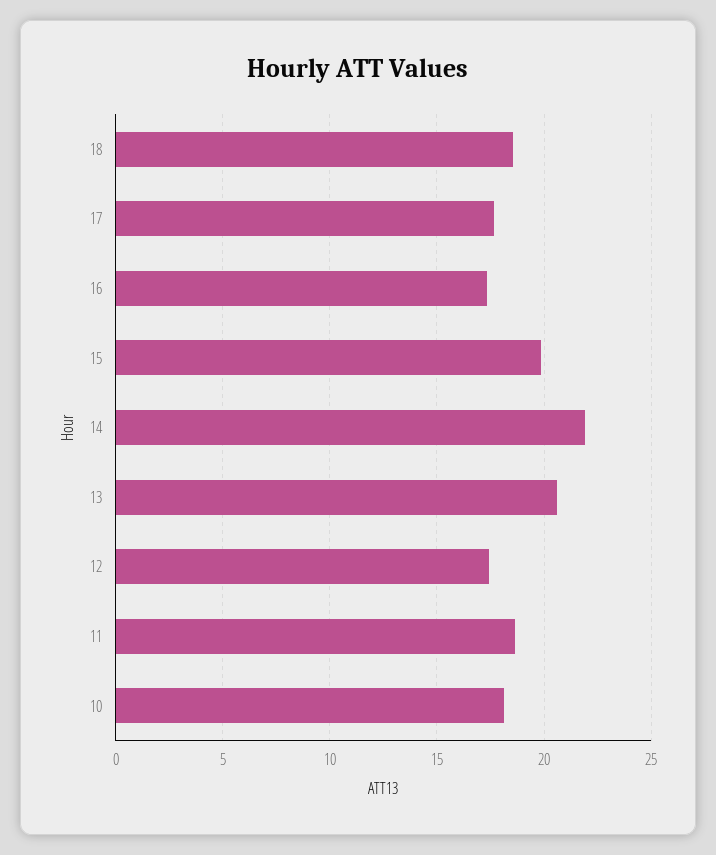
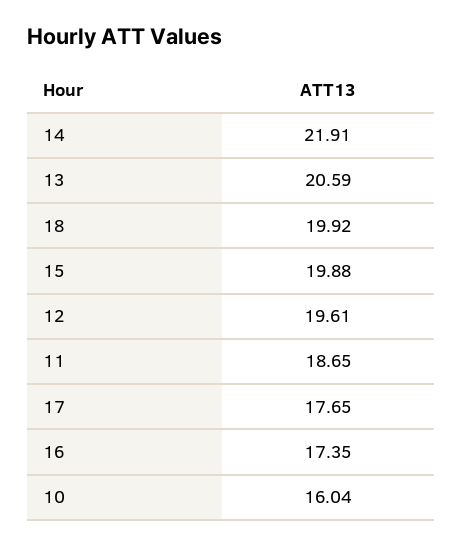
18: 18.5 -> 19.92
12: 17.5 -> 19.61
10: 18 -> 16.04

